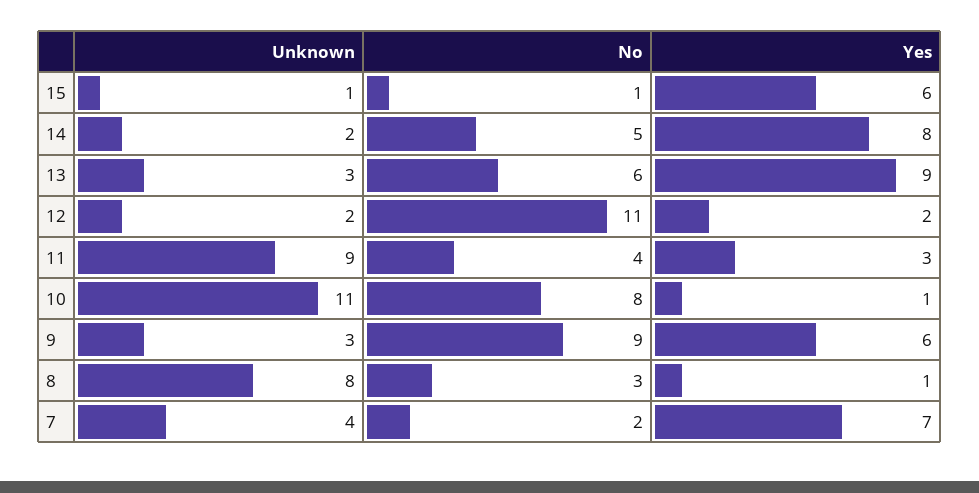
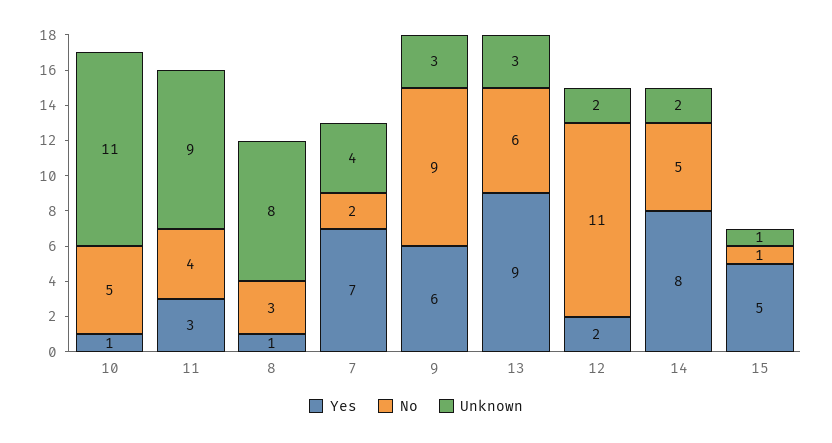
Yes, 15: 6 -> 5
No, 10: 8 -> 5

